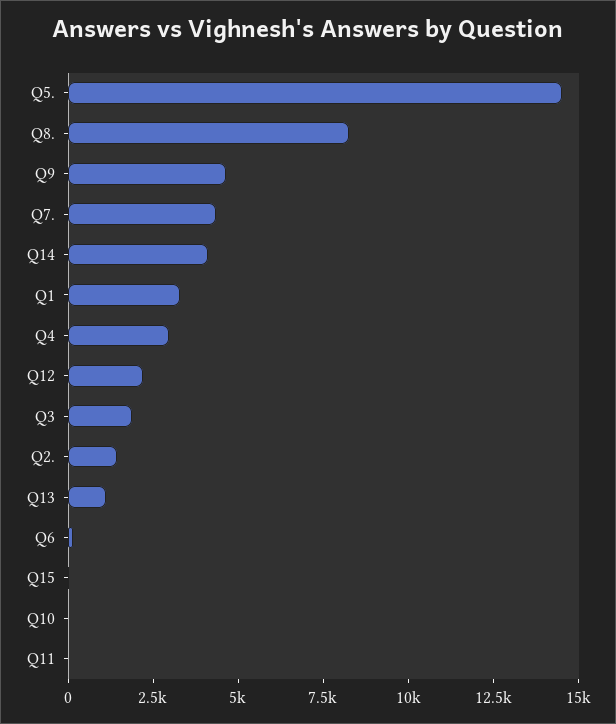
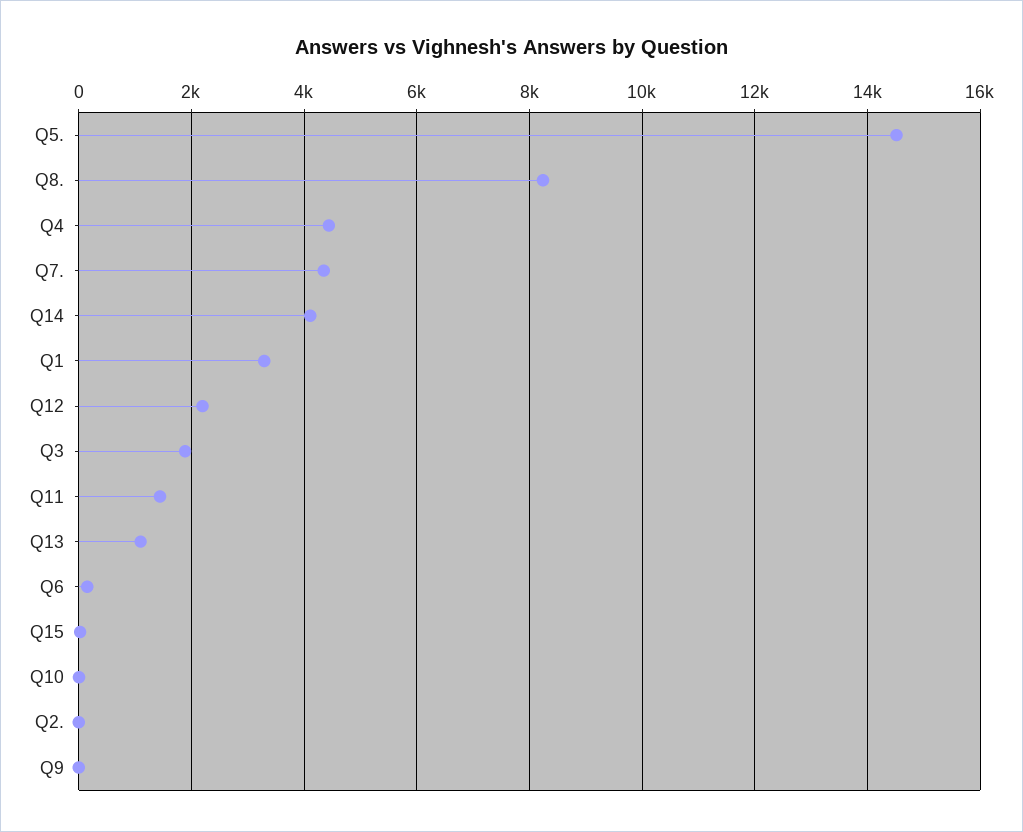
Q9: 4500 -> 0
Q4: 3000 -> 4400
Q2.: 1500 -> 0
Q11: 0 -> 1400

